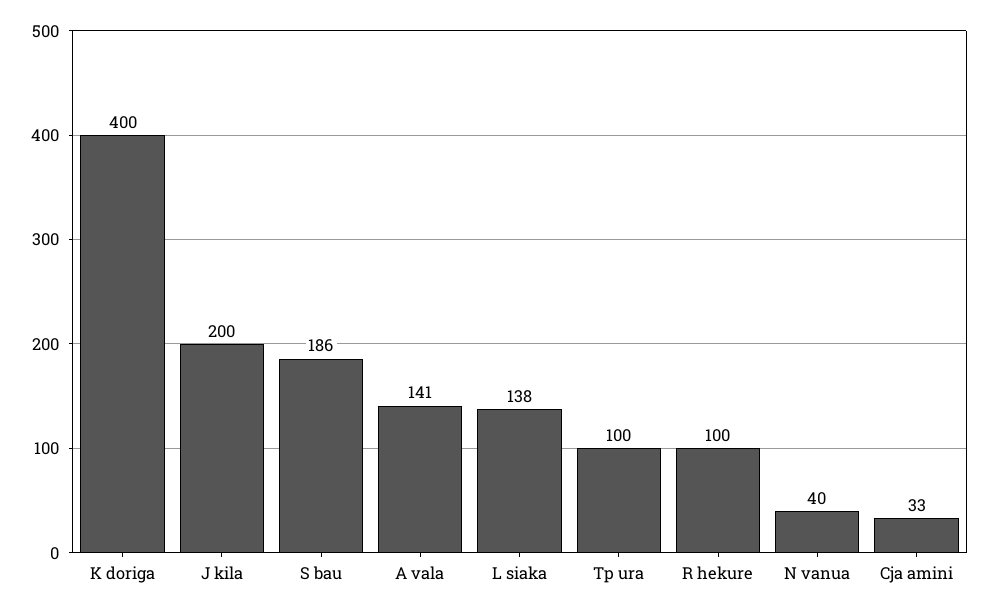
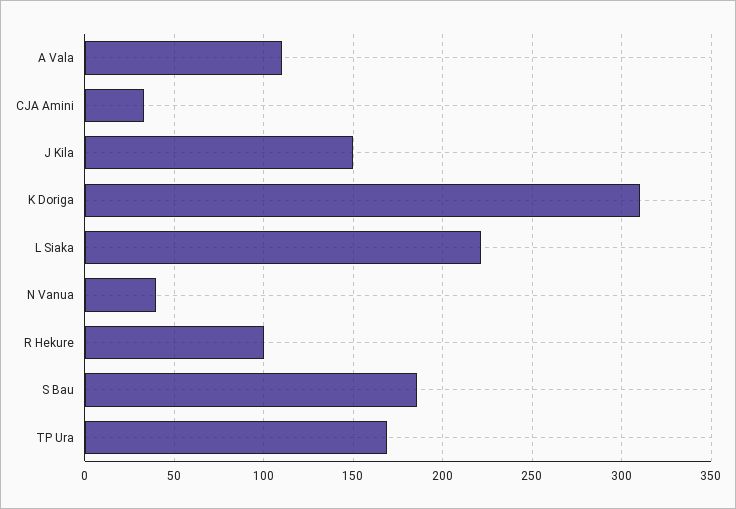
K doriga: 400 -> 310
J kila: 200 -> 150
A vala: 141 -> 110
L siaka: 138 -> 220
Tp ura: 100 -> 170

